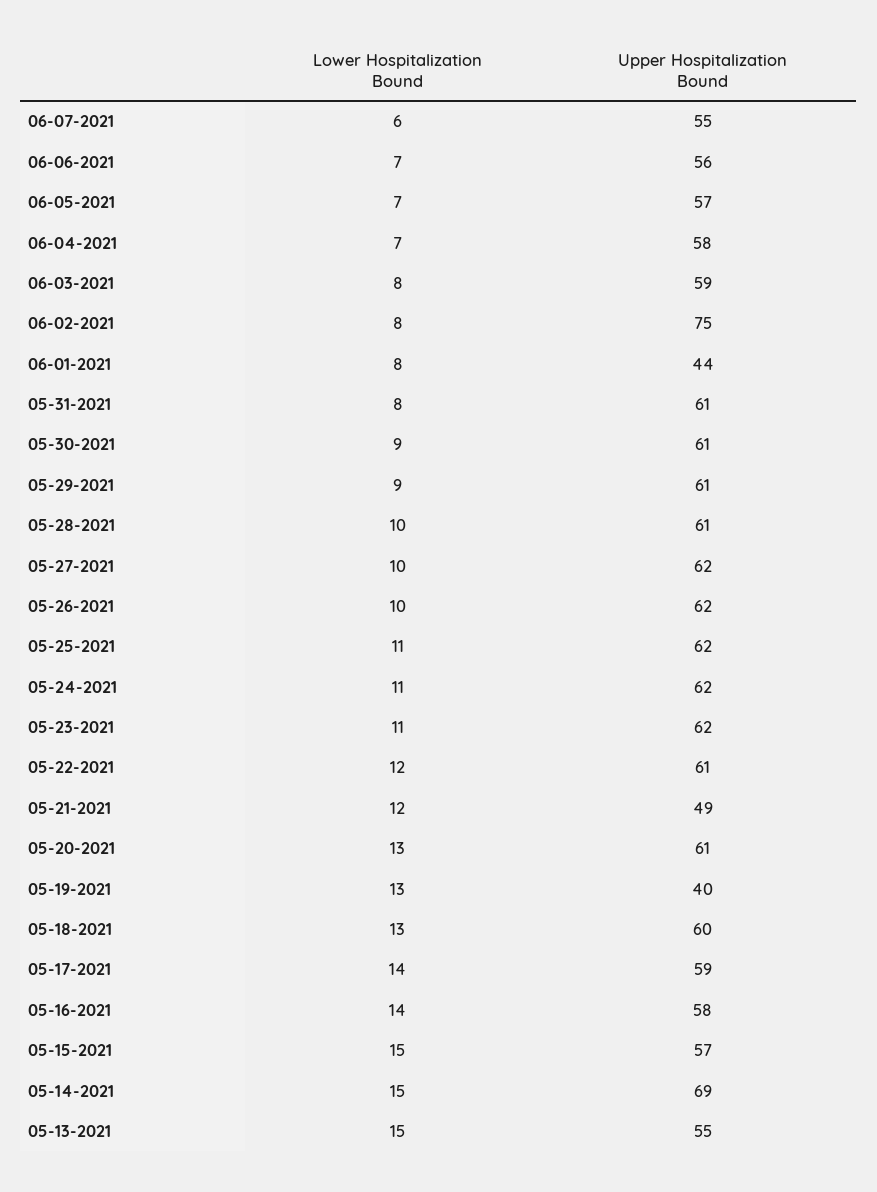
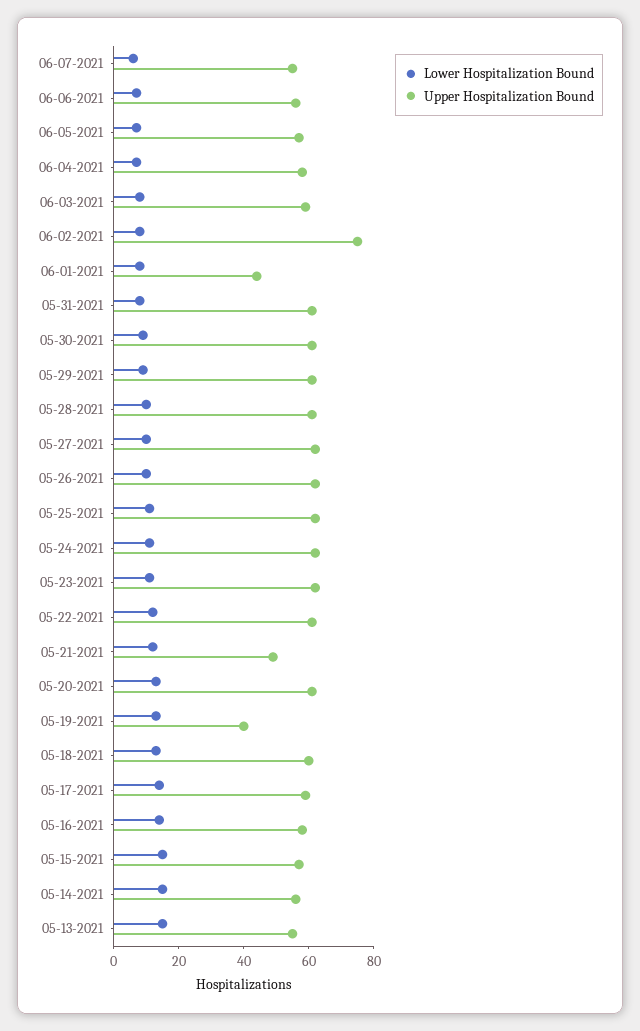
Upper Hospitalization Bound, 05-14-2021: 69 -> 55

